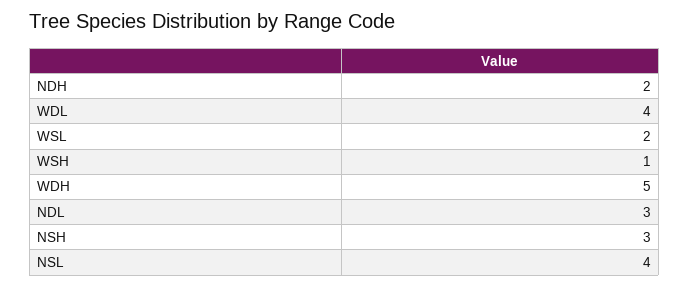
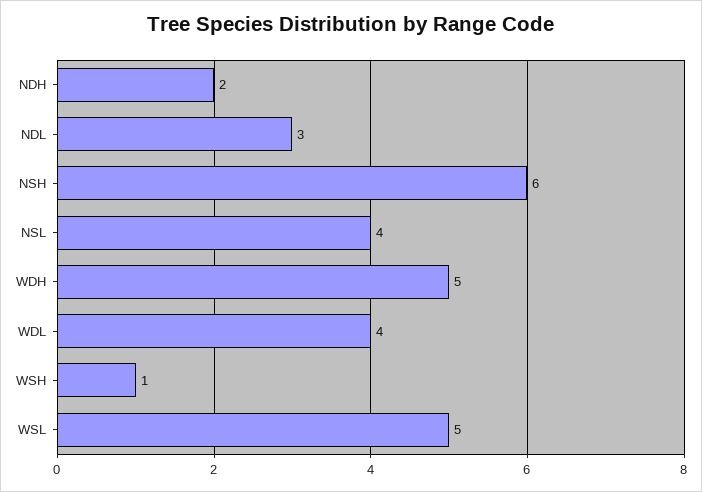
WSL: 2 -> 5
NSH: 3 -> 6

